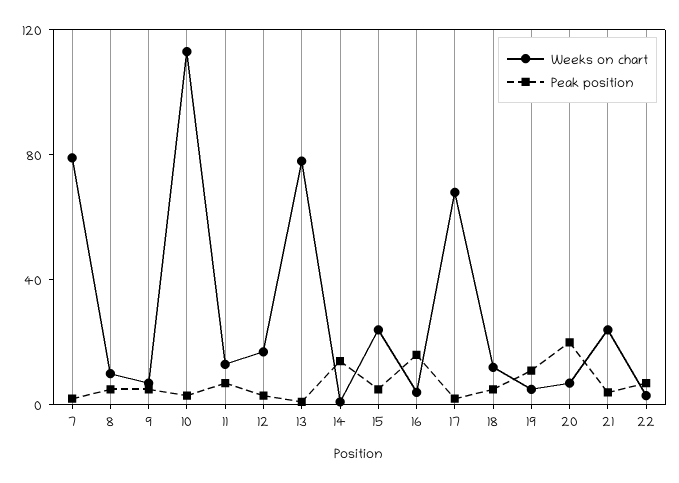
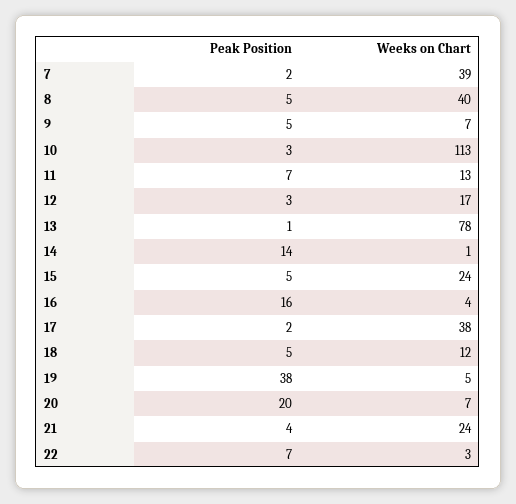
Weeks on chart, 7: 80 -> 39
Weeks on chart, 8: 10 -> 40
Weeks on chart, 17: 70 -> 38
Peak position, 19: 10 -> 38

